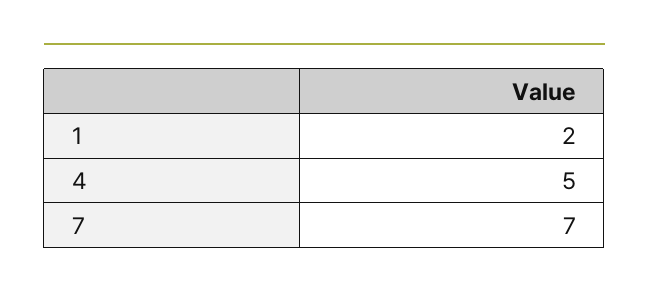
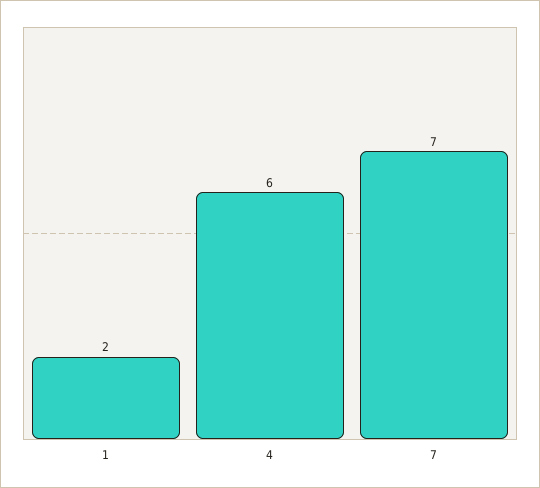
4: 5 -> 6

